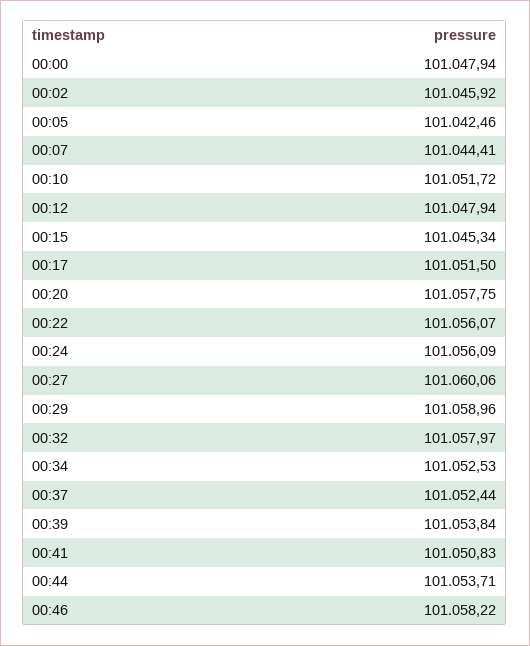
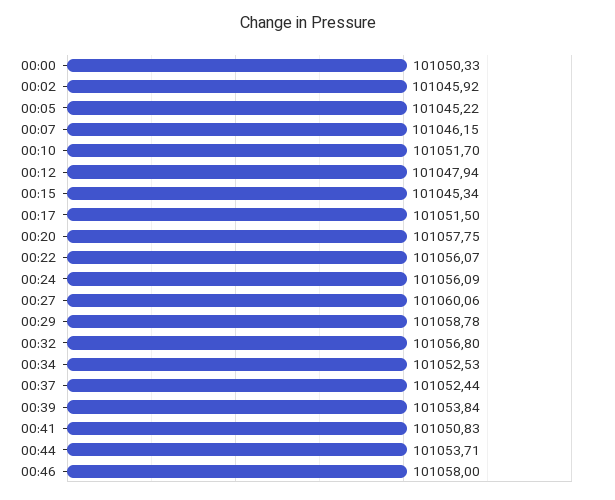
00:00: 101047.94 -> 101050.33
00:05: 101042.46 -> 101045.22
00:07: 101044.41 -> 101046.15
00:10: 101051.72 -> 101051.7
00:29: 101058.96 -> 101058.78
00:32: 101057.97 -> 101056.8
00:46: 101058.22 -> 101058

